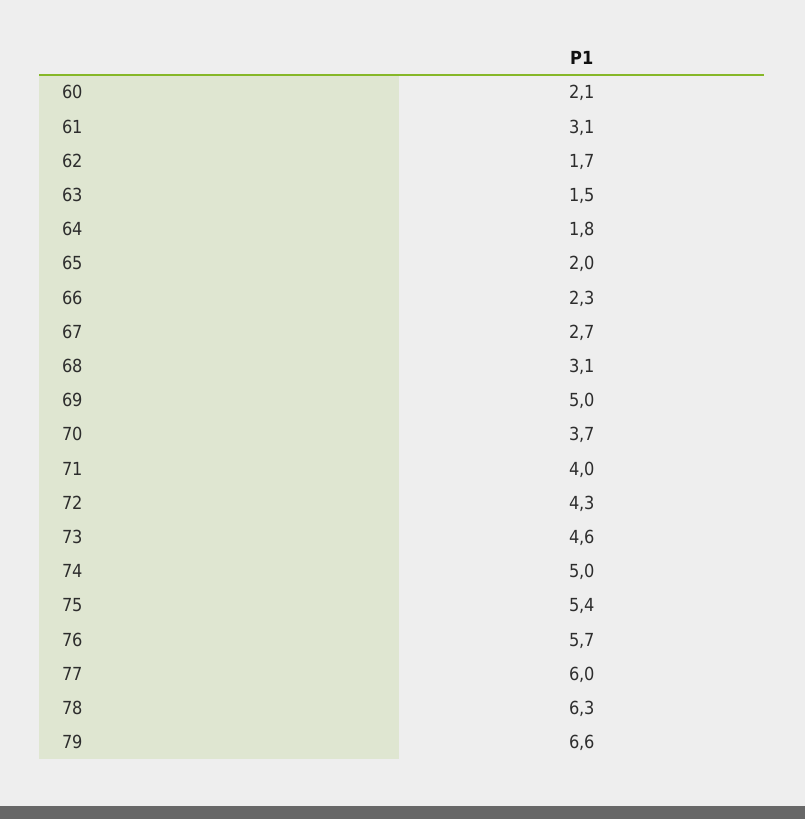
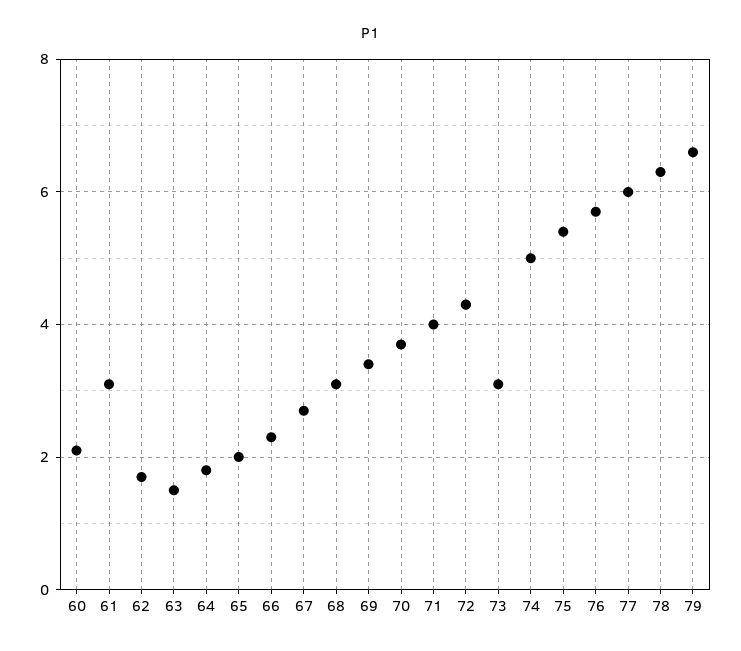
69: 5 -> 3.5
73: 4.6 -> 3

